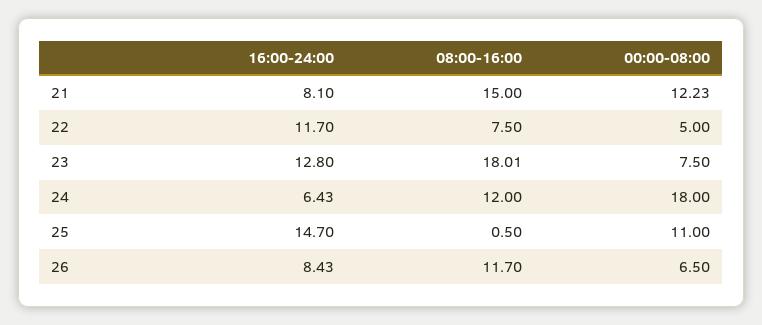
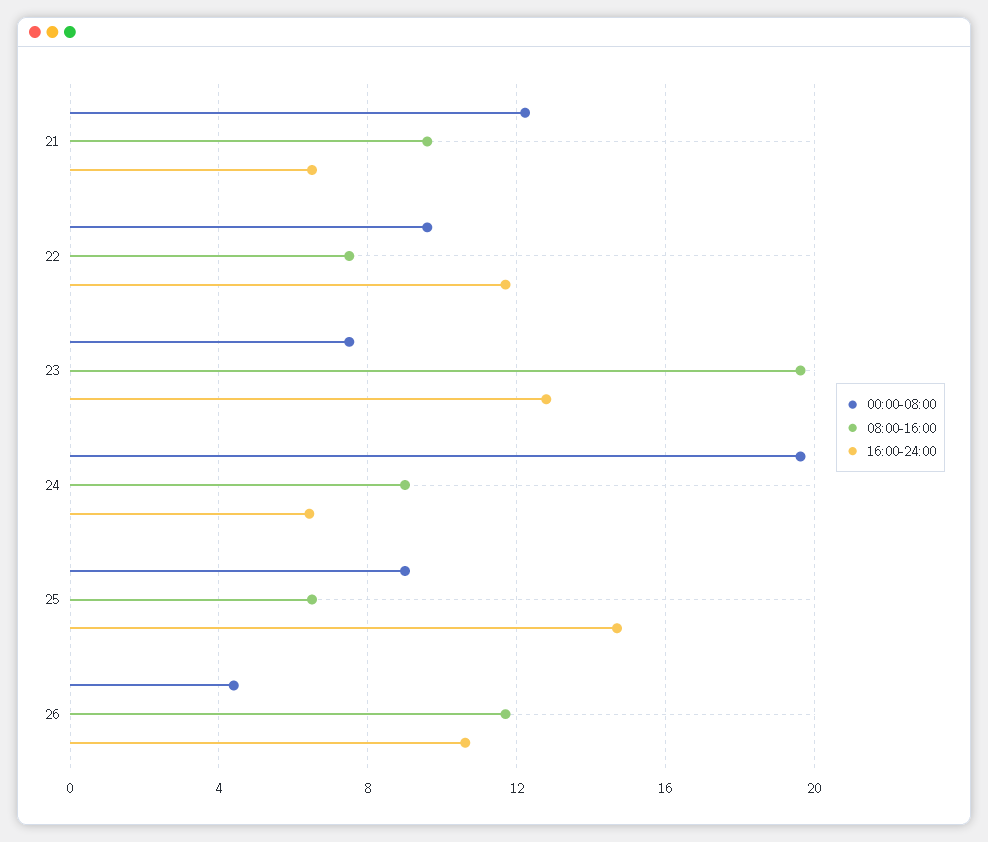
16:00-24:00, 21: 8.1 -> 6.5
08:00-16:00, 21: 15 -> 9.5
00:00-08:00, 22: 5 -> 9.5
08:00-16:00, 23: 18.01 -> 19.5
08:00-16:00, 24: 12 -> 9
00:00-08:00, 24: 18 -> 19.5
08:00-16:00, 25: 0.5 -> 6.5
00:00-08:00, 25: 11 -> 9
16:00-24:00, 26: 8.43 -> 10.5
00:00-08:00, 26: 6.5 -> 4.5

